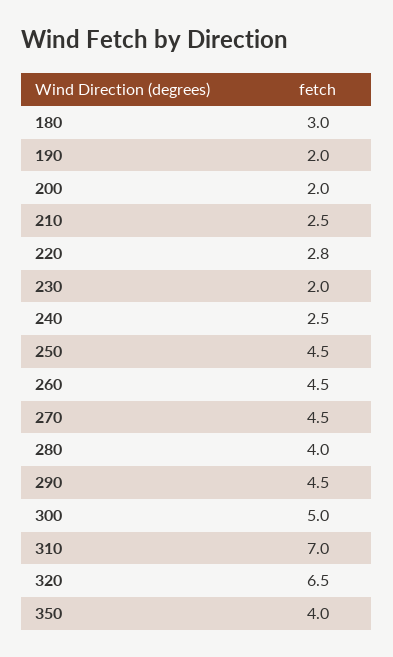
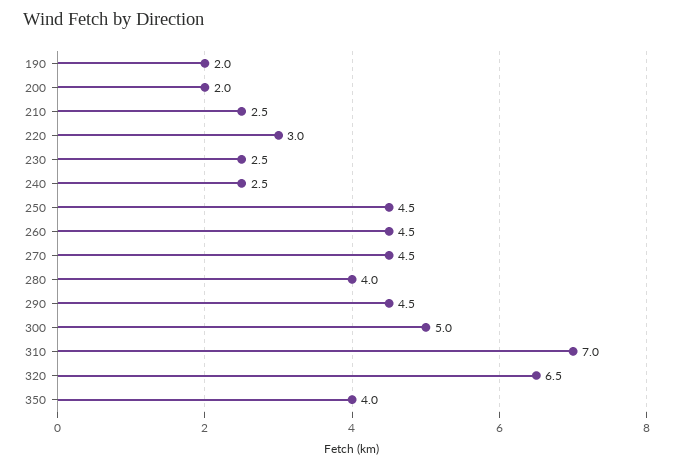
180: 3 -> none
220: 2.8 -> 3
230: 2 -> 2.5

